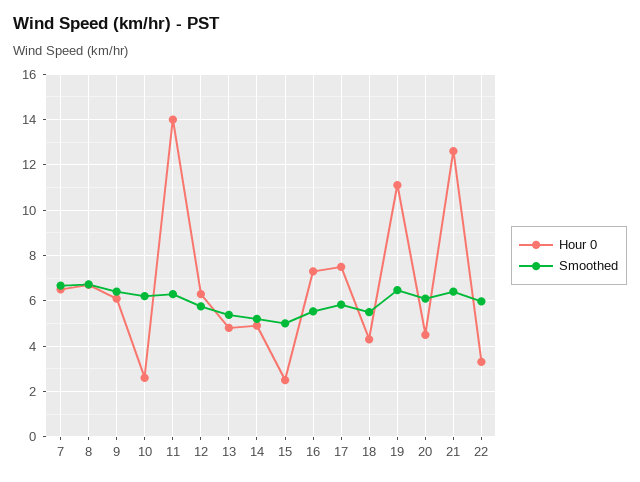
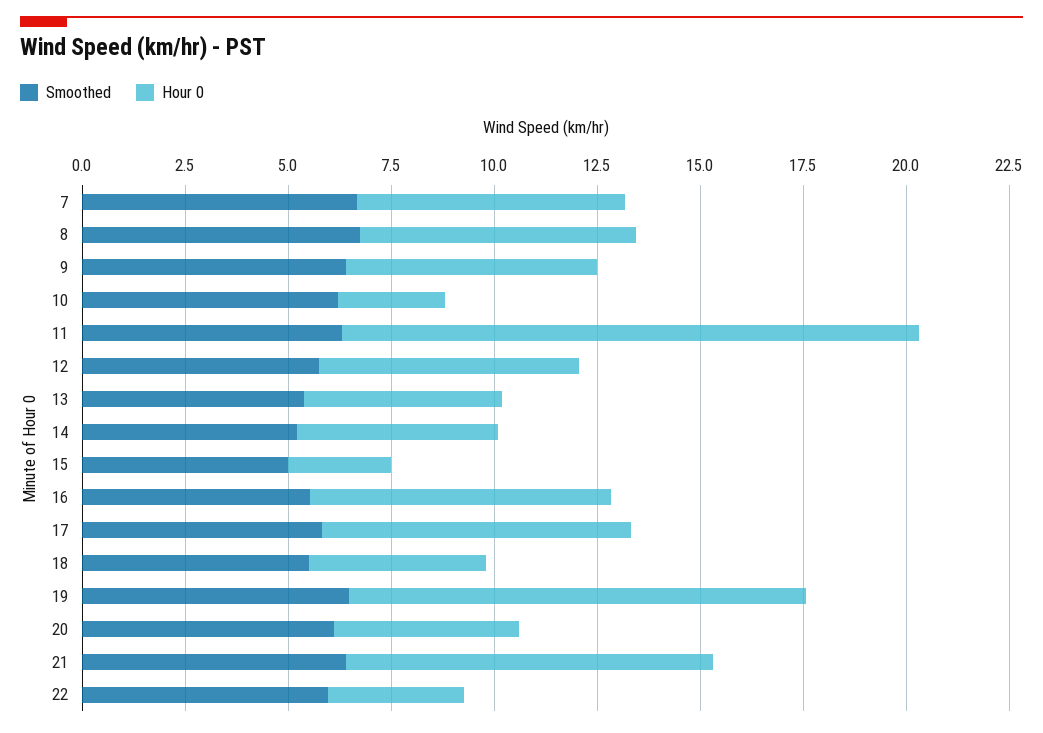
Hour 0, 21: 12.5 -> 9

